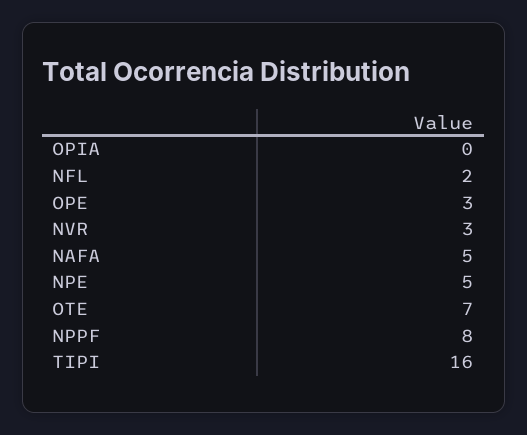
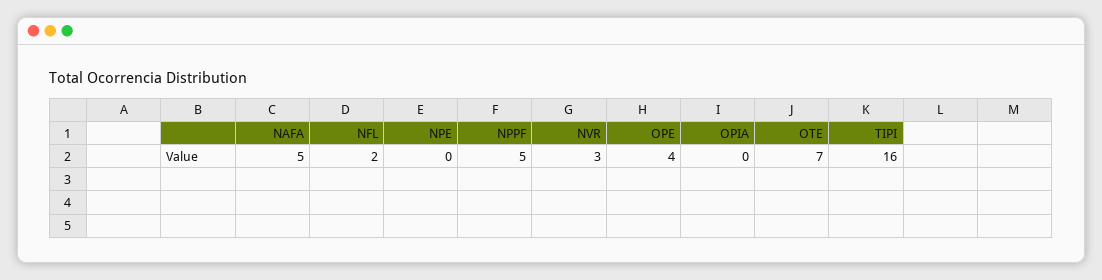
OPE: 3 -> 4
NPE: 5 -> 0
NPPF: 8 -> 5

